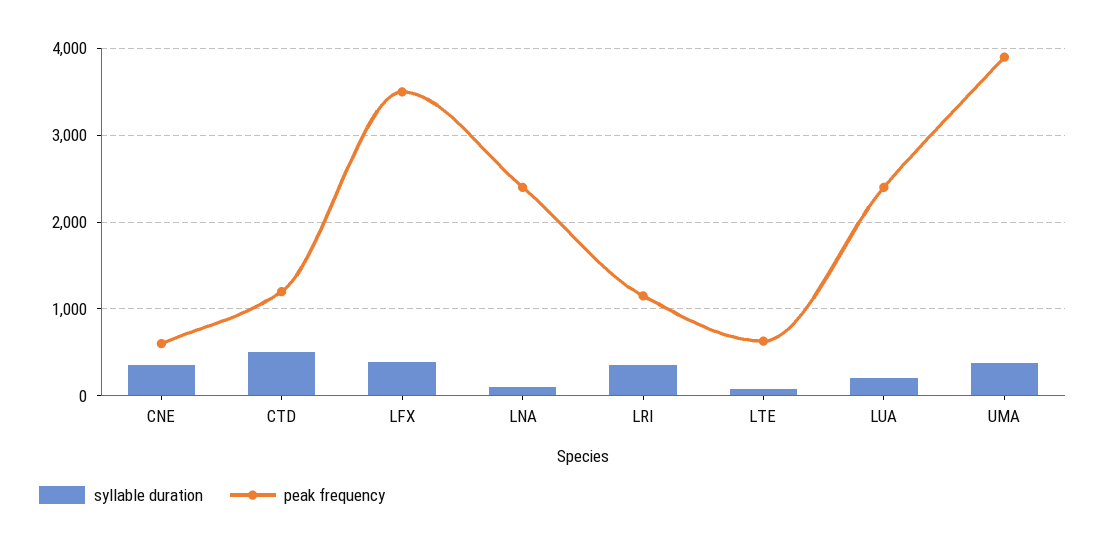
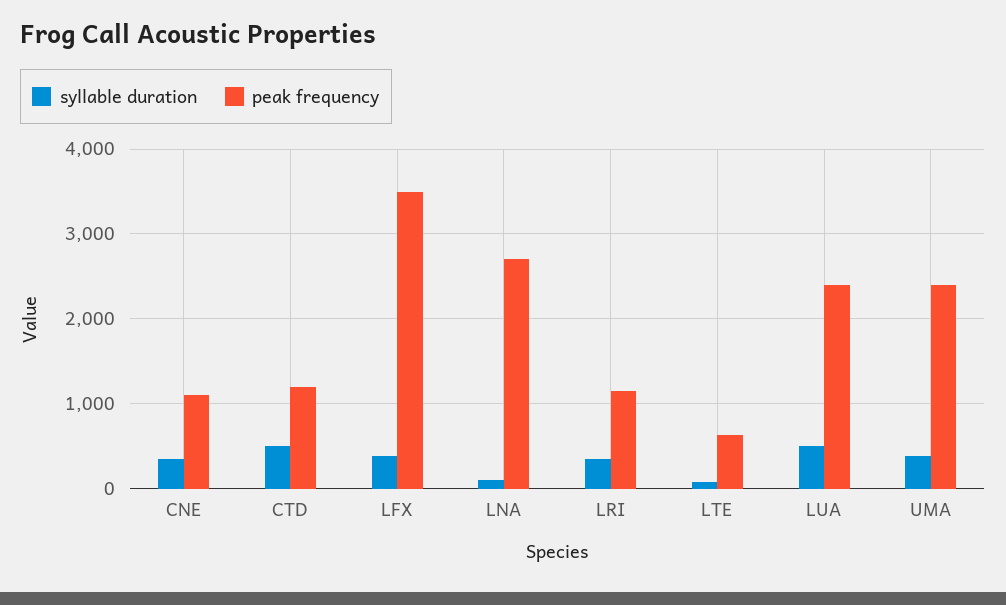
peak frequency, CNE: 600 -> 1100
peak frequency, LNA: 2400 -> 2700
syllable duration, LUA: 200 -> 500
peak frequency, UMA: 3900 -> 2400

